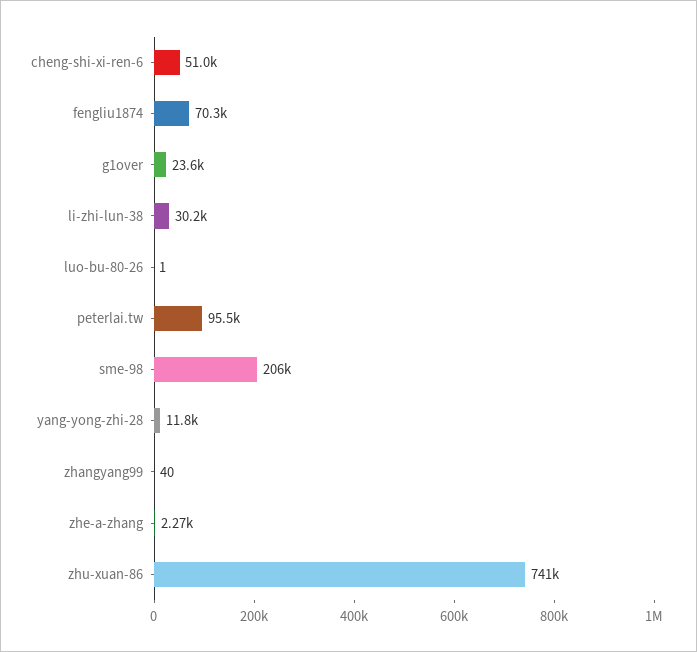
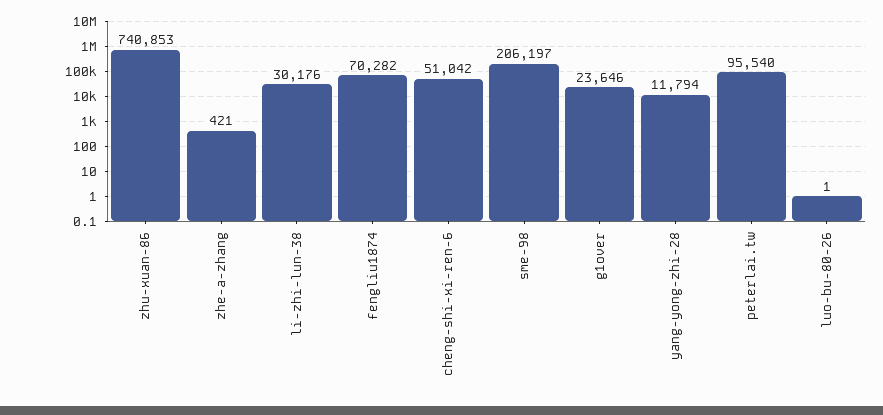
zhangyang99: 40 -> none
zhe-a-zhang: 2270 -> 421

